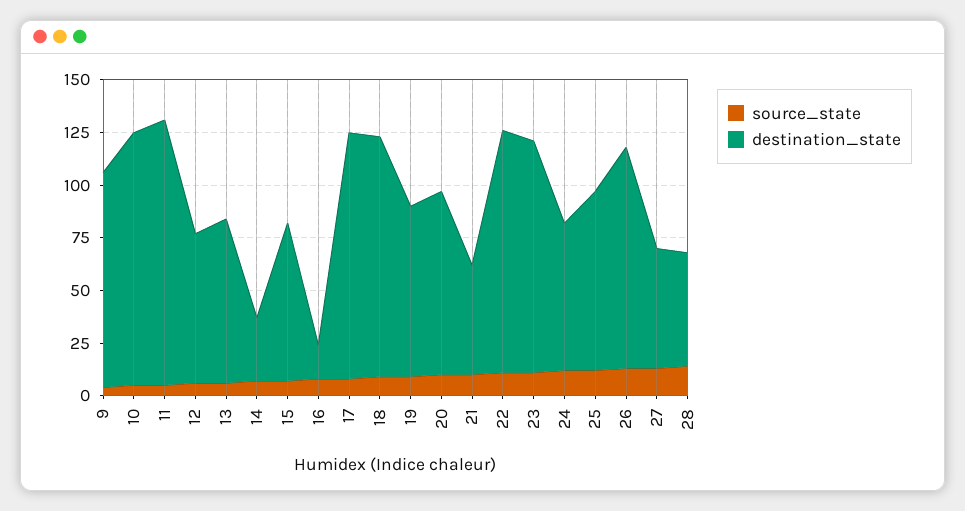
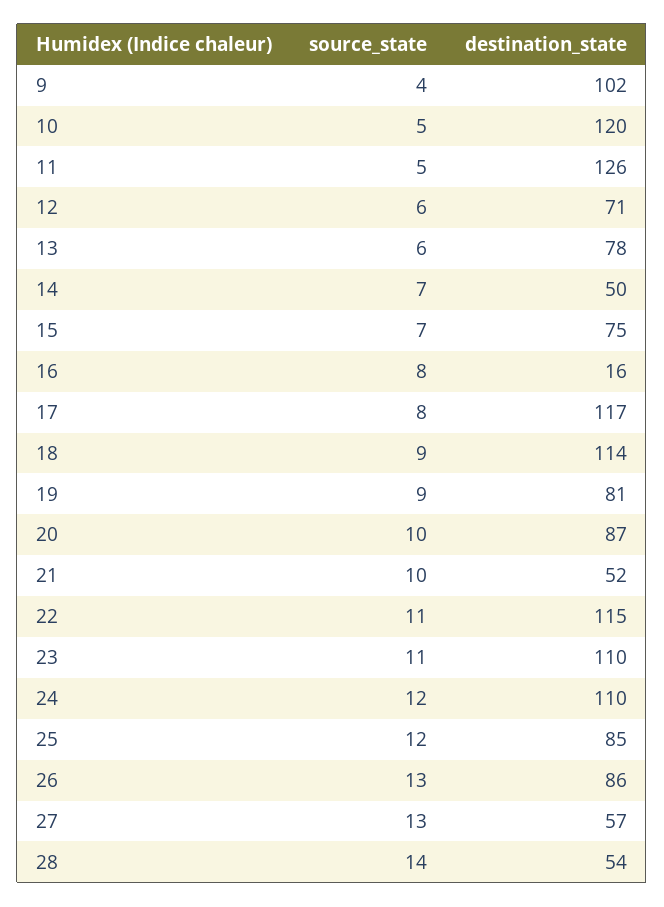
destination_state, 14: 30 -> 50
destination_state, 24: 70 -> 110
destination_state, 26: 105 -> 86

